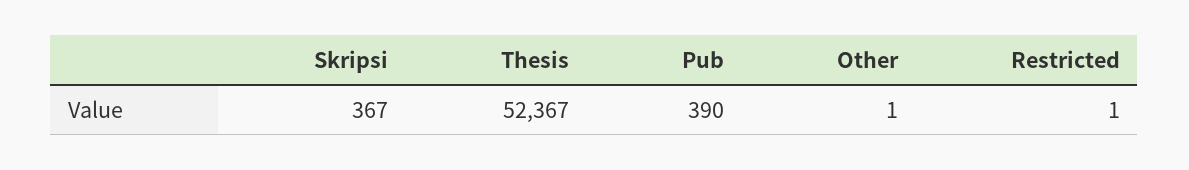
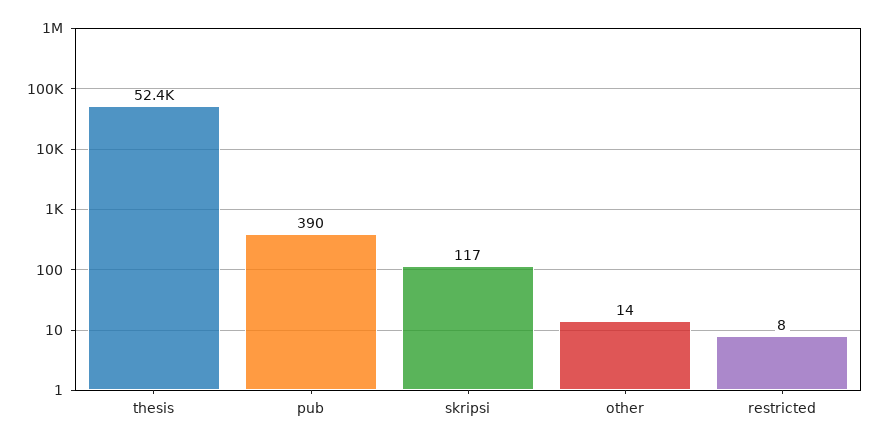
Skripsi: 367 -> 117
Other: 1 -> 14
Restricted: 1 -> 8

